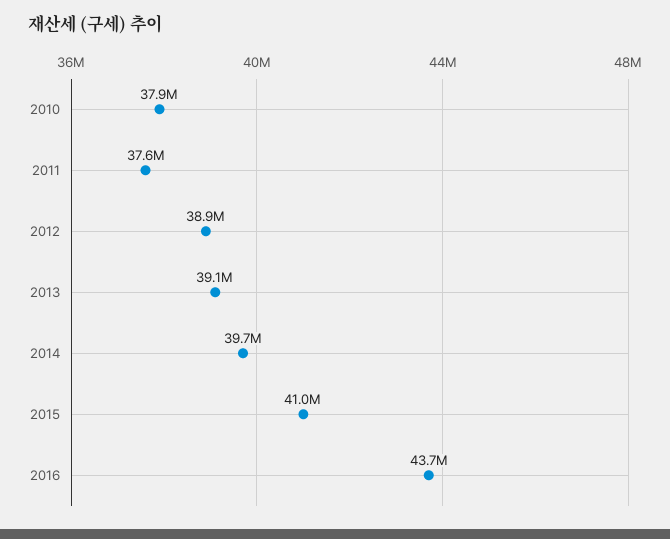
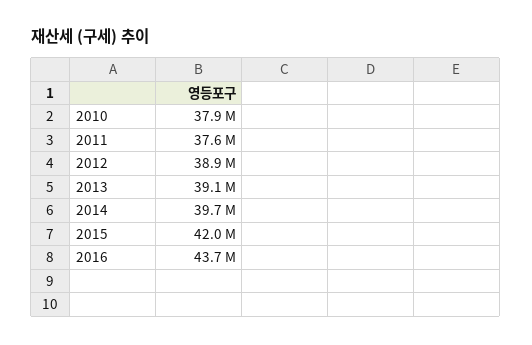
2015: 41000000 -> 42000000

